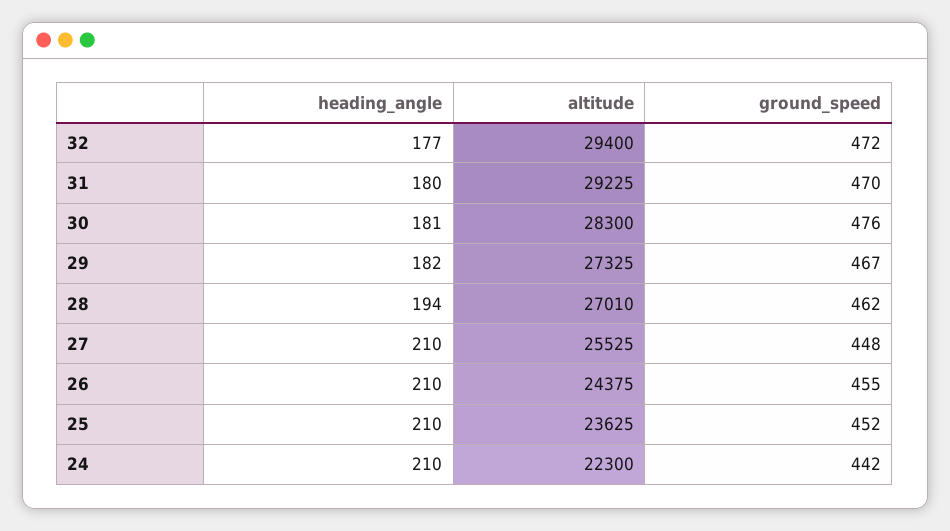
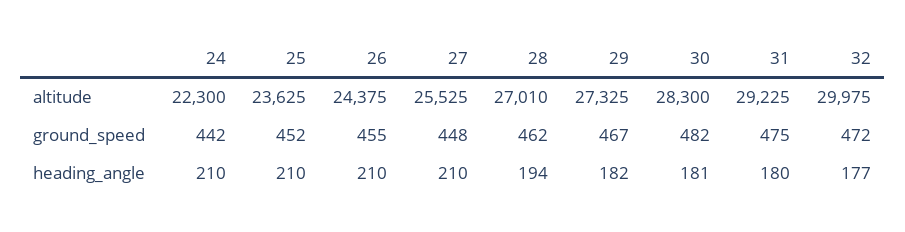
altitude, 32: 29400 -> 29975
ground_speed, 31: 470 -> 475
ground_speed, 30: 476 -> 482

